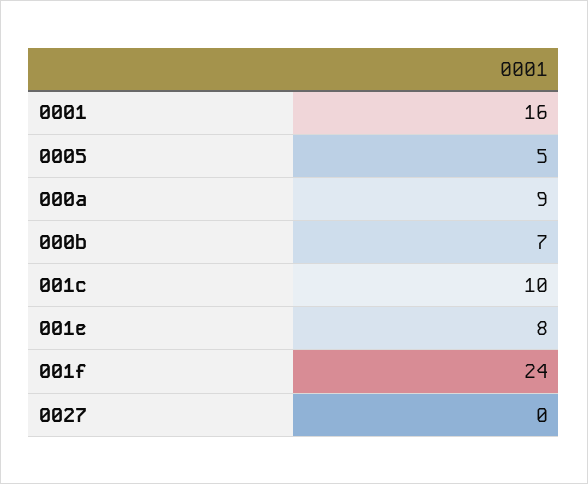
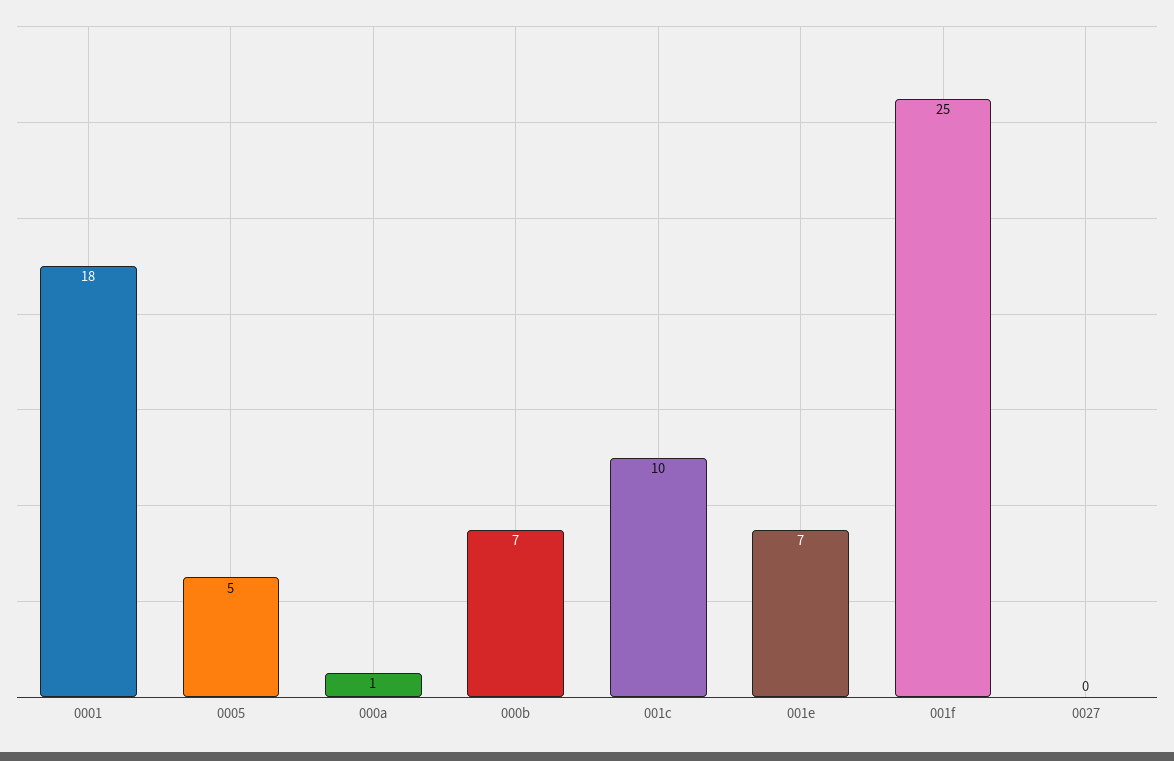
0001: 16 -> 18
000a: 9 -> 1
001e: 8 -> 7
001f: 24 -> 25

